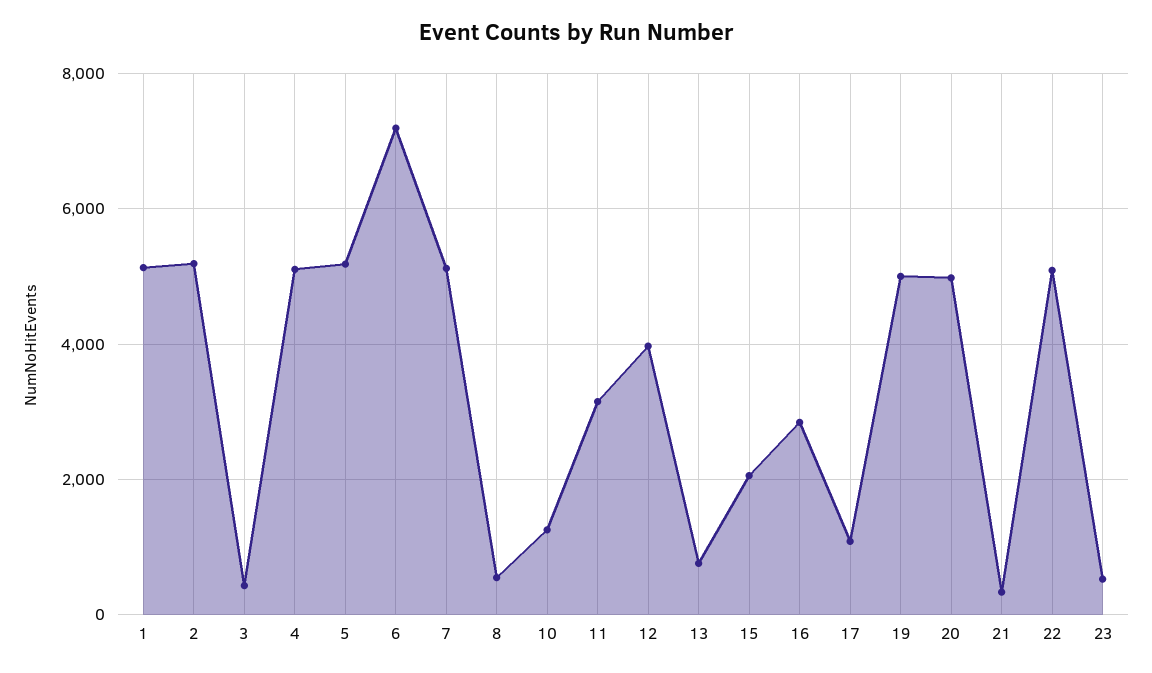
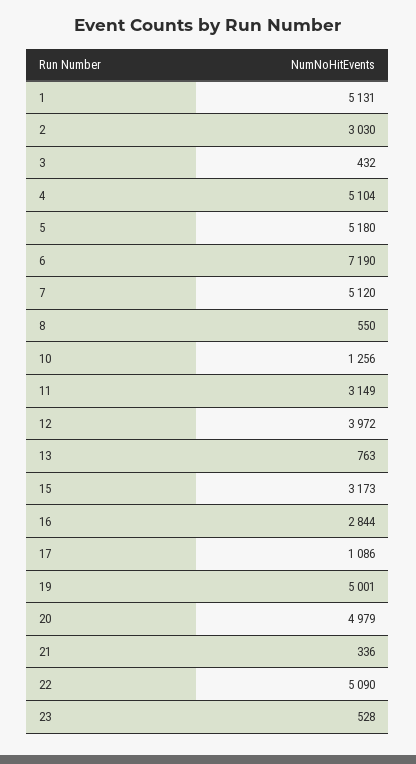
2: 5200 -> 3030
15: 2000 -> 3173

